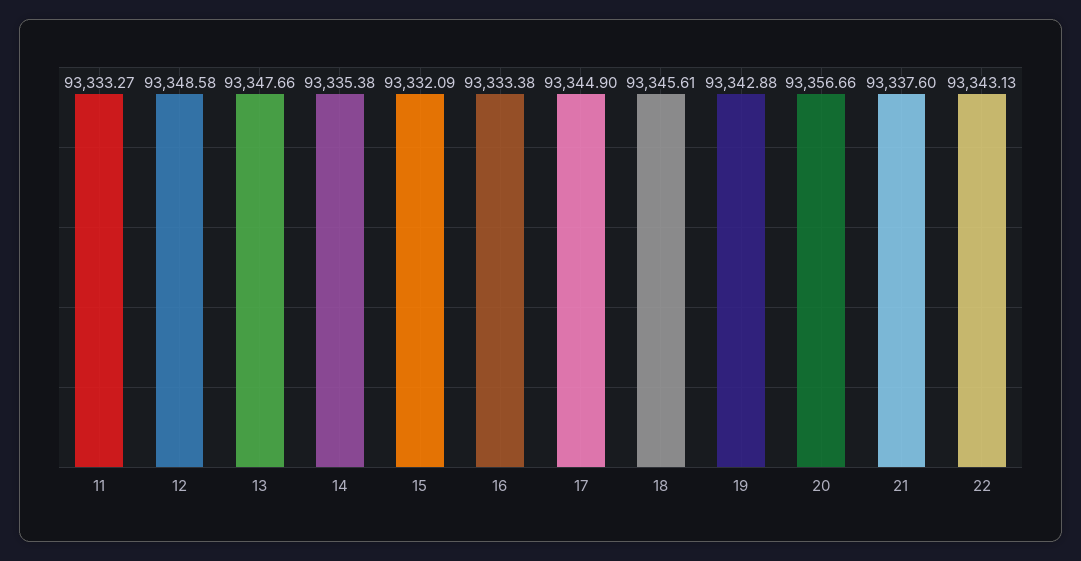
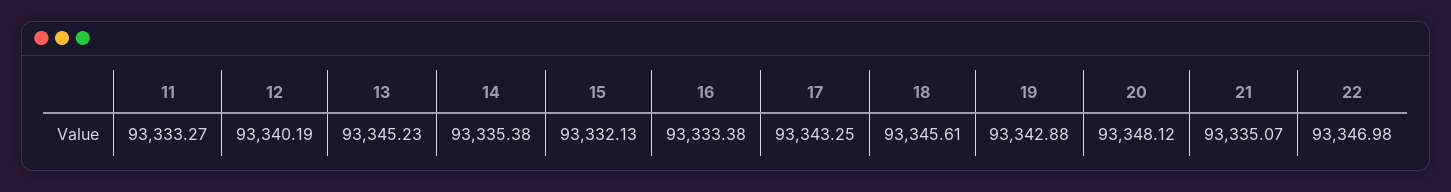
12: 93348.58 -> 93340.19
13: 93347.66 -> 93345.23
15: 93332.09 -> 93332.13
17: 93344.9 -> 93343.25
20: 93356.66 -> 93348.12
21: 93337.6 -> 93335.07
22: 93343.13 -> 93346.98

